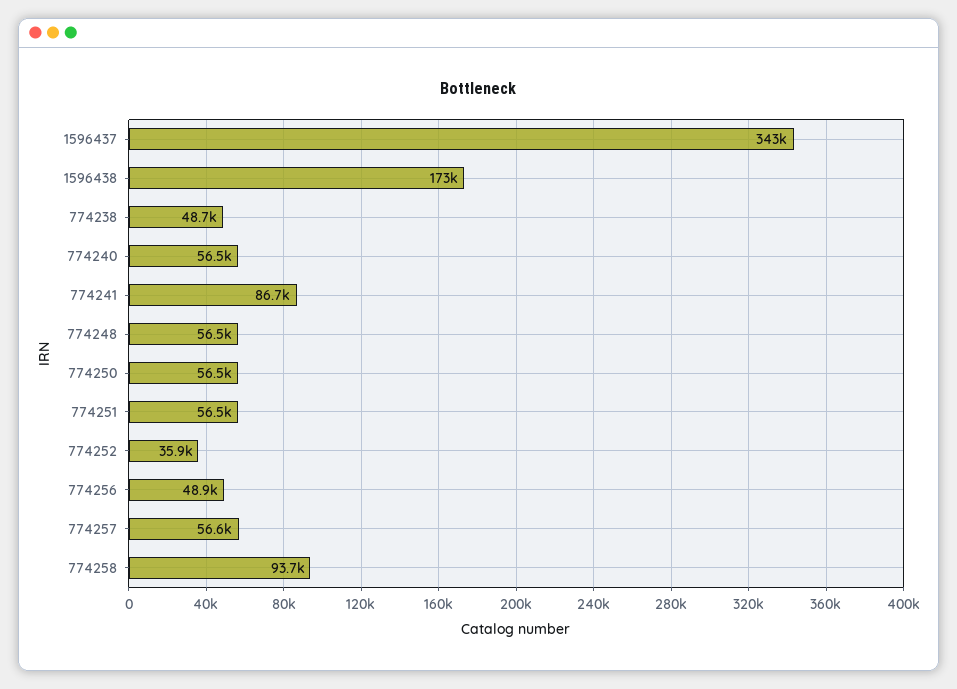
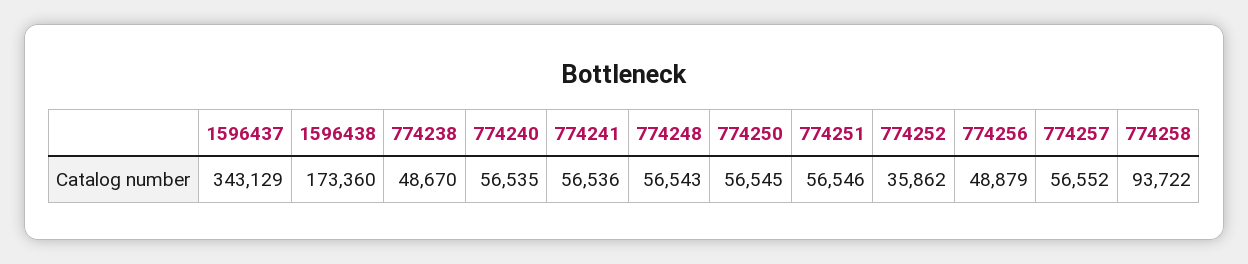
774241: 86700 -> 56536

